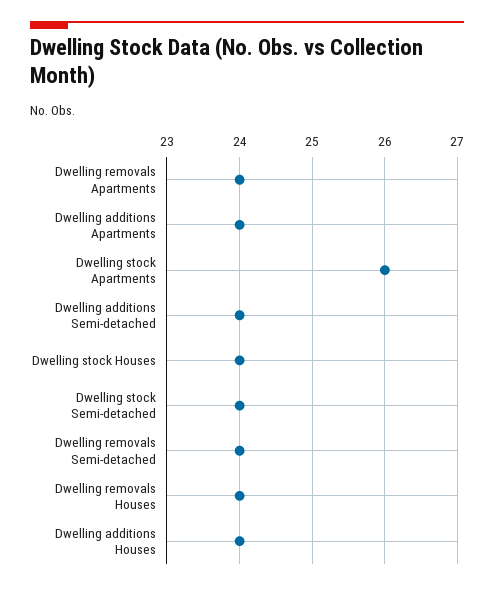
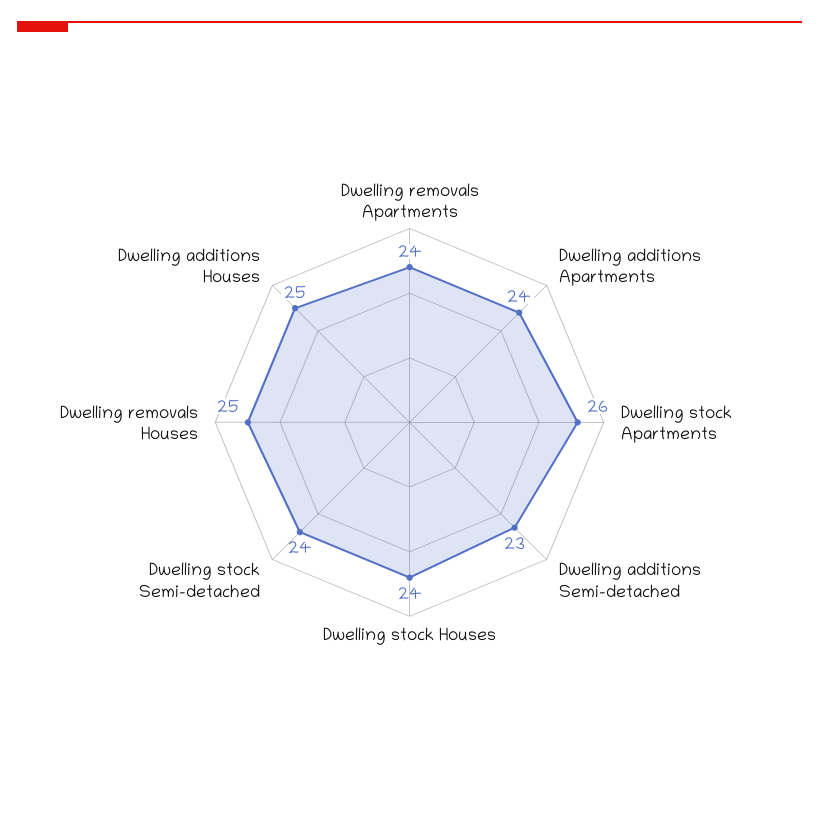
Dwelling additions Semi-detached: 24 -> 23
Dwelling removals Semi-detached: 24 -> none
Dwelling removals Houses: 24 -> 25
Dwelling additions Houses: 24 -> 25

